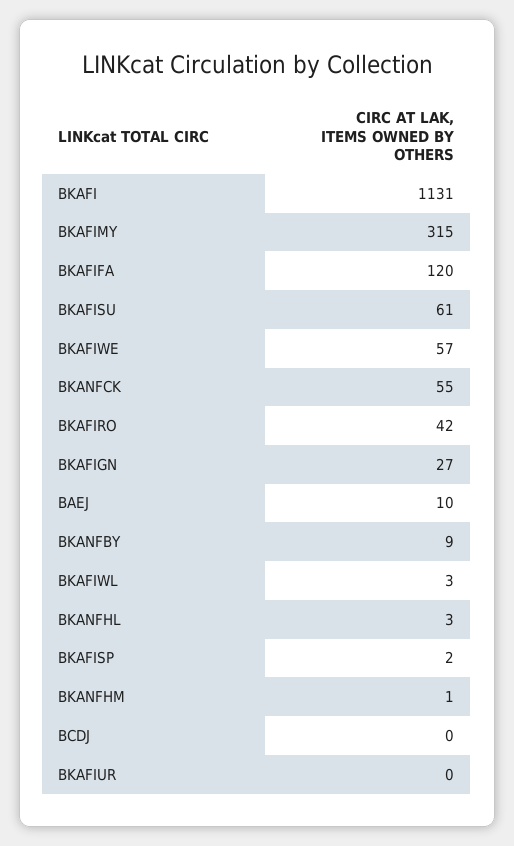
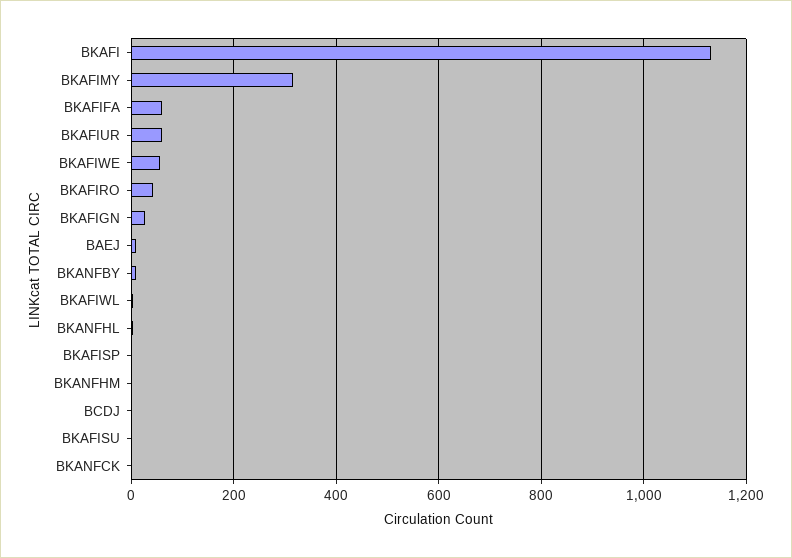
BKAFIFA: 120 -> 60
BKAFISU: 61 -> 0
BKANFCK: 55 -> 0
BKAFIUR: 0 -> 60

